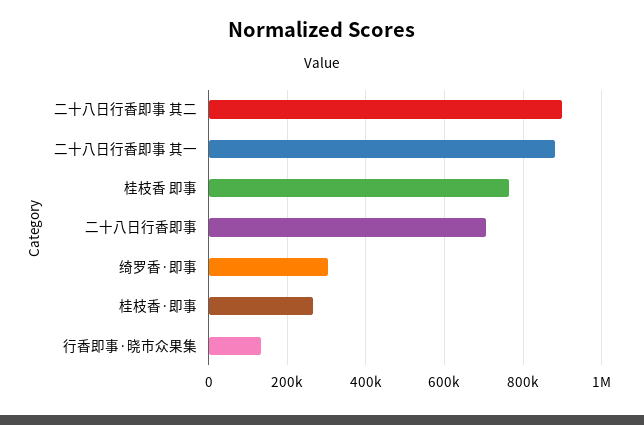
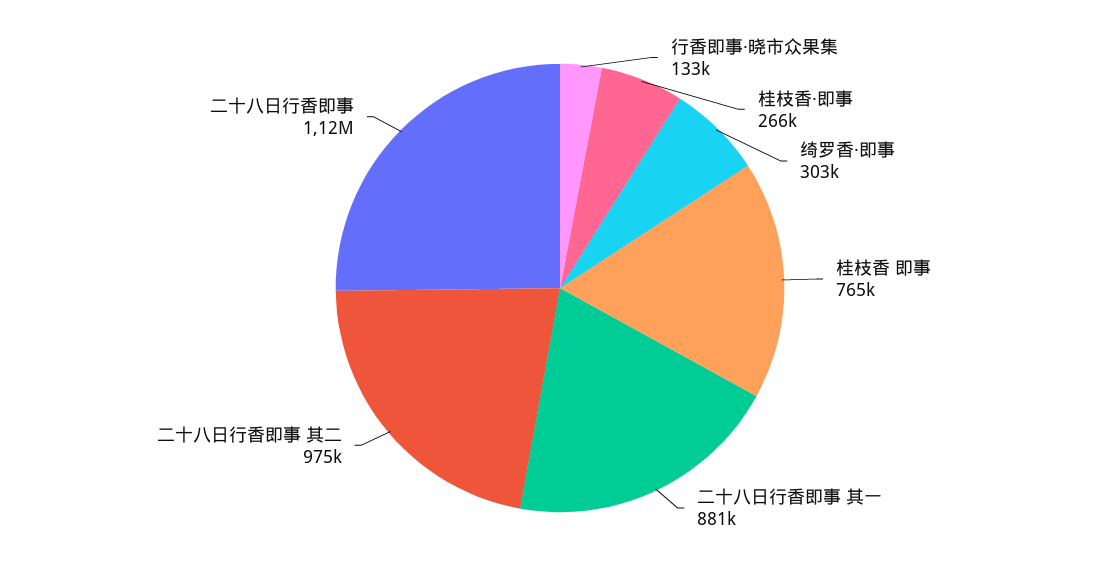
二十八日行香即事 其二: 900000 -> 975000
二十八日行香即事: 700000 -> 1120000

